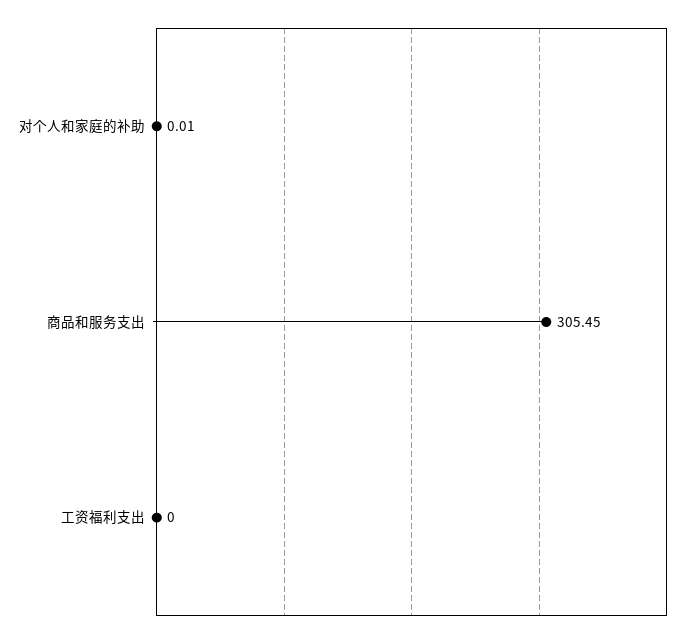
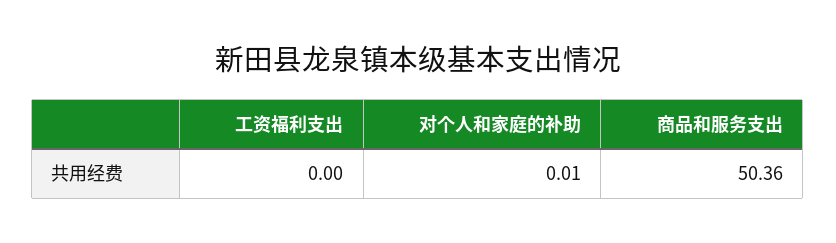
商品和服务支出: 305.45 -> 50.36

